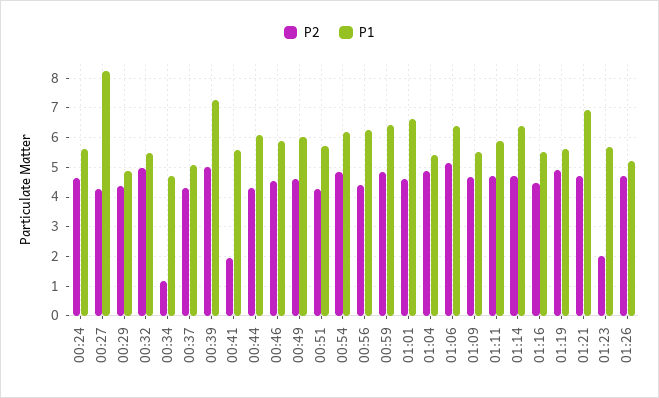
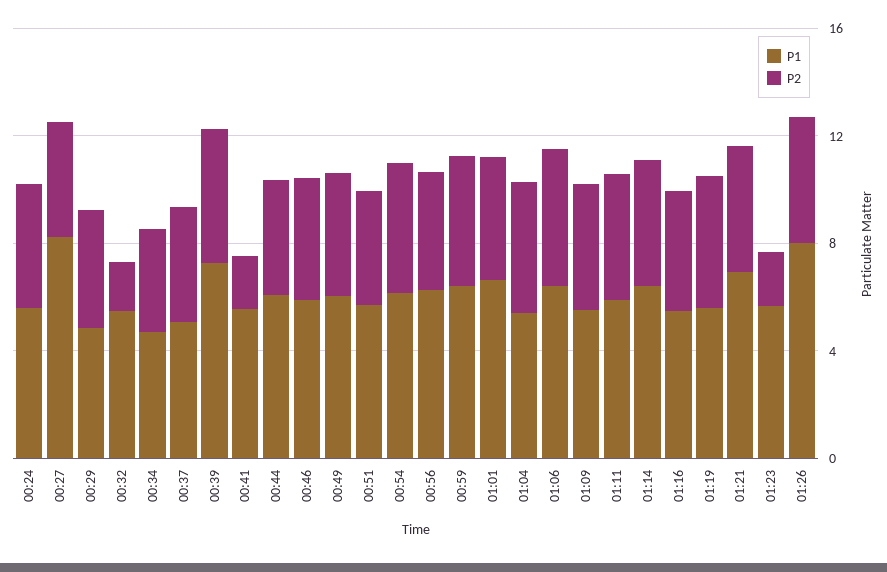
P2, 00:32: 5 -> 2
P2, 00:34: 1.25 -> 4
P1, 01:26: 5.25 -> 8

